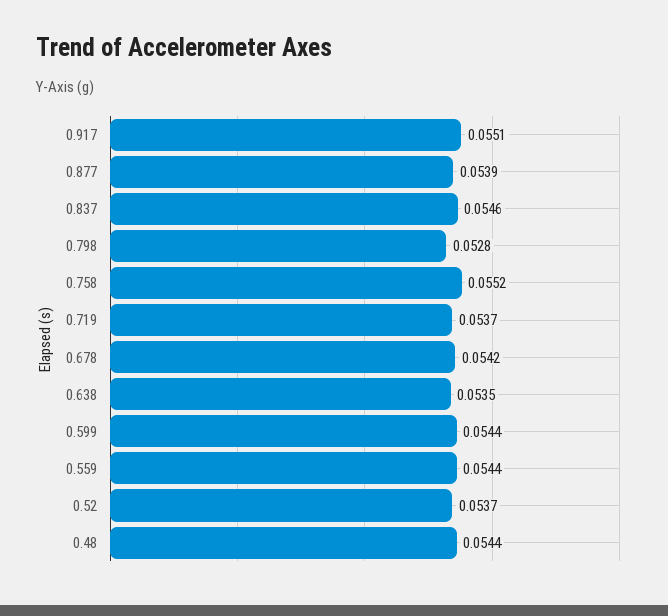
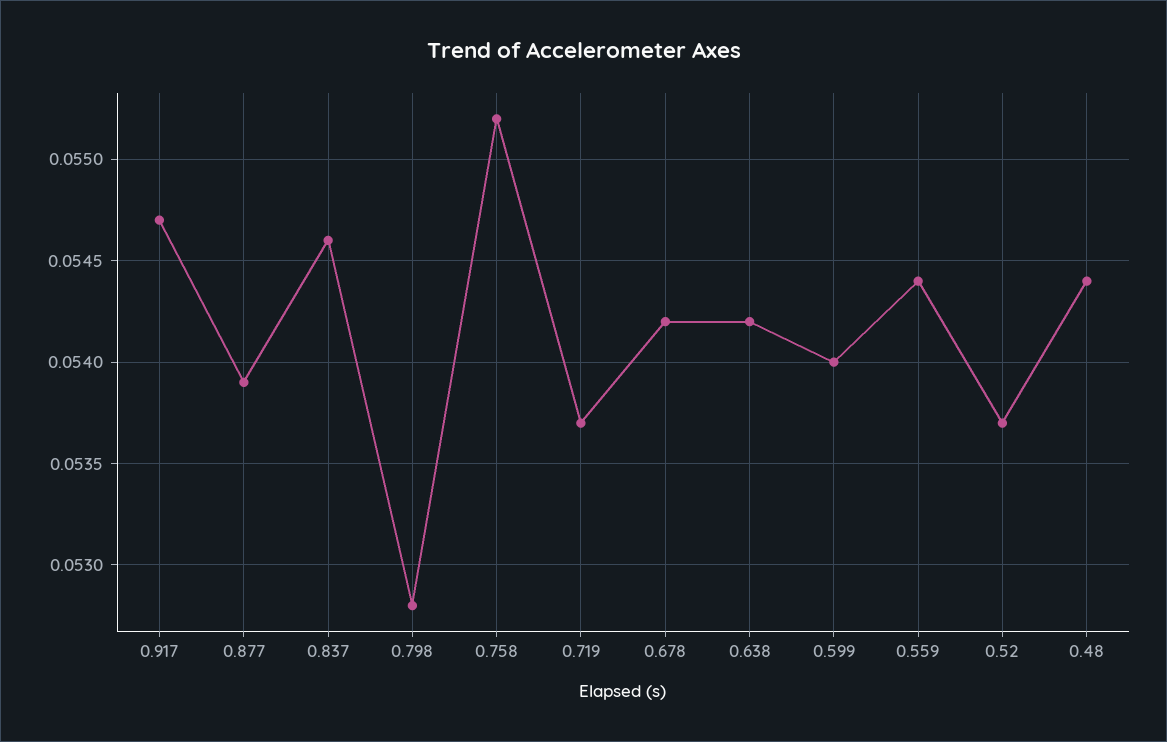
0.917: 0.0551 -> 0.0547
0.638: 0.0535 -> 0.0542
0.599: 0.0544 -> 0.054

